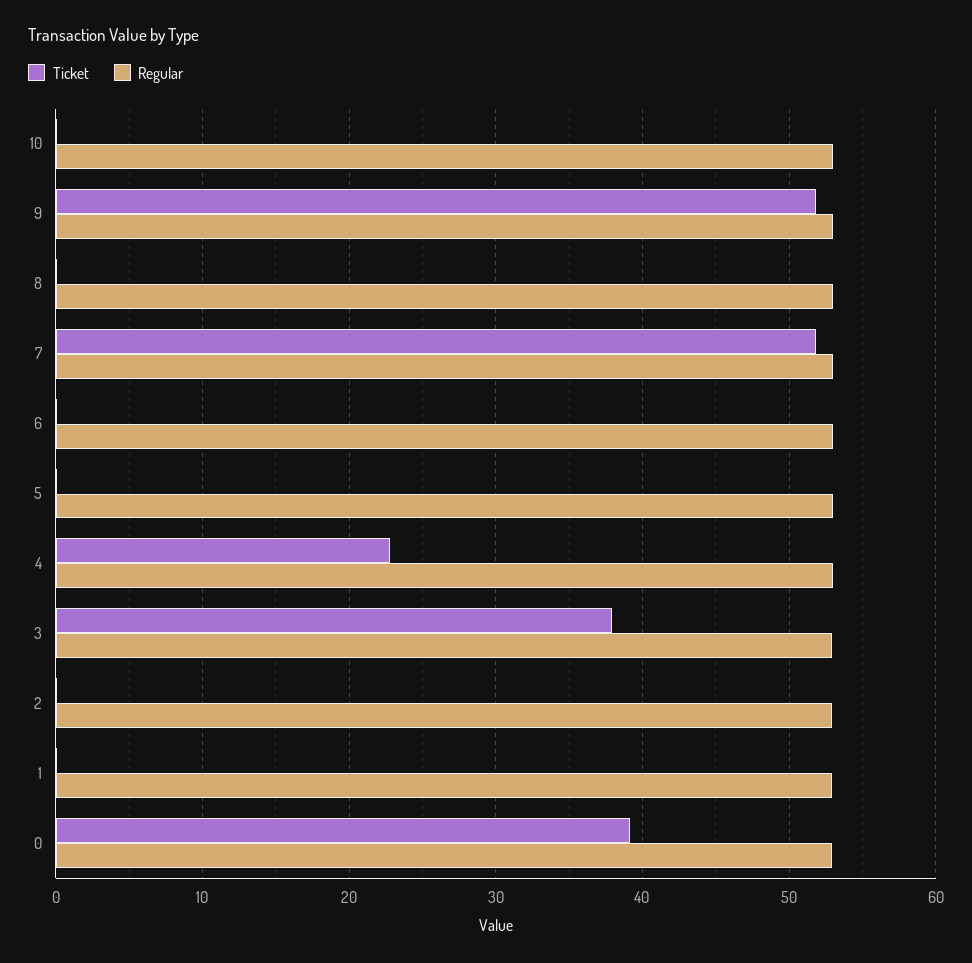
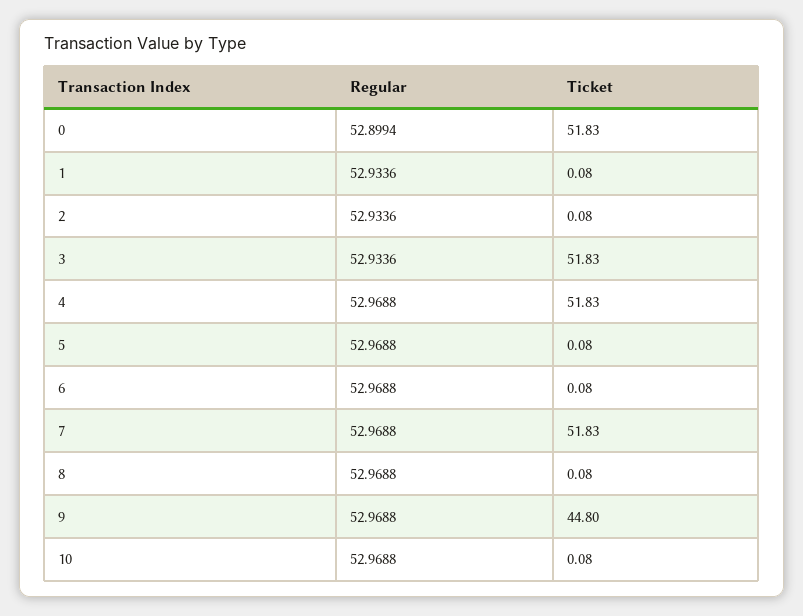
Ticket, 9: 52 -> 44.8
Ticket, 4: 23 -> 51.83
Ticket, 3: 38 -> 51.83
Ticket, 0: 39 -> 51.83

